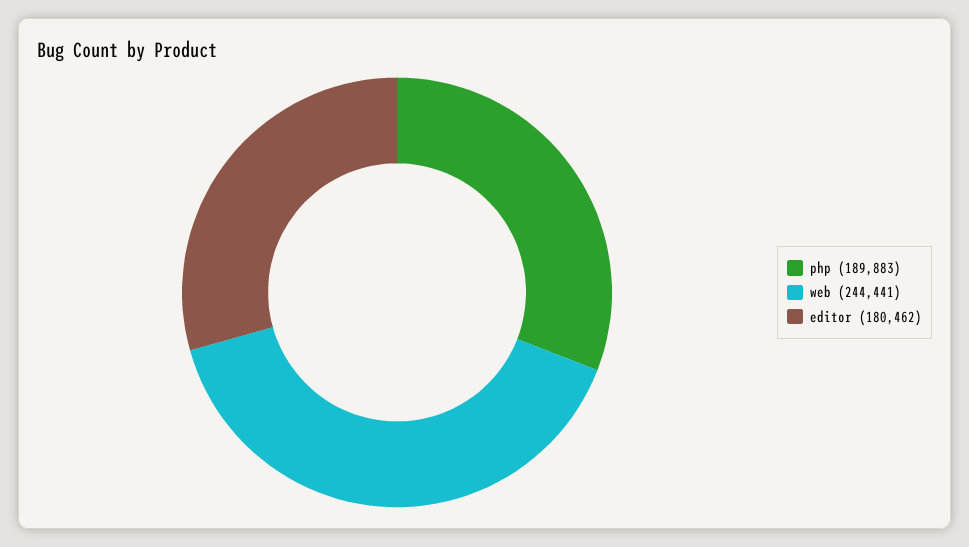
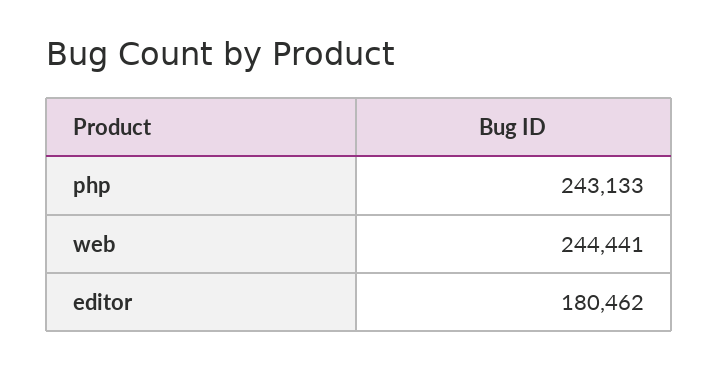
php: 189883 -> 243133

